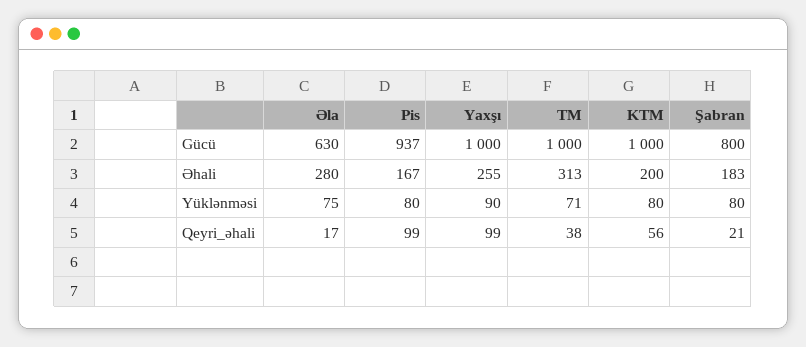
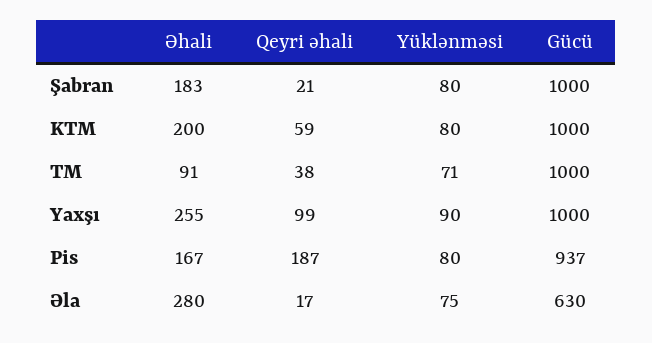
Şabran, Gücü: 800 -> 1000
TM, Əhali: 313 -> 91
Pis, Qeyri_əhali: 99 -> 187
KTM, Qeyri_əhali: 56 -> 59

